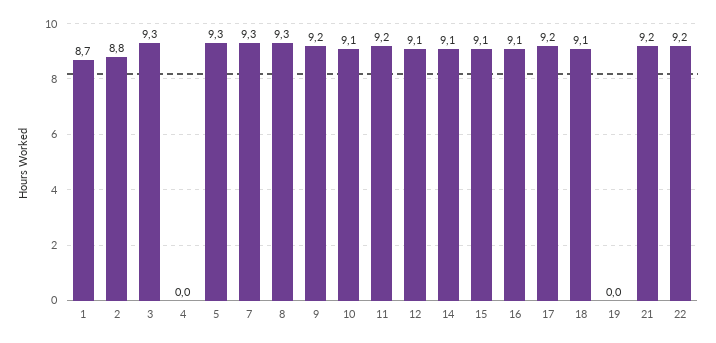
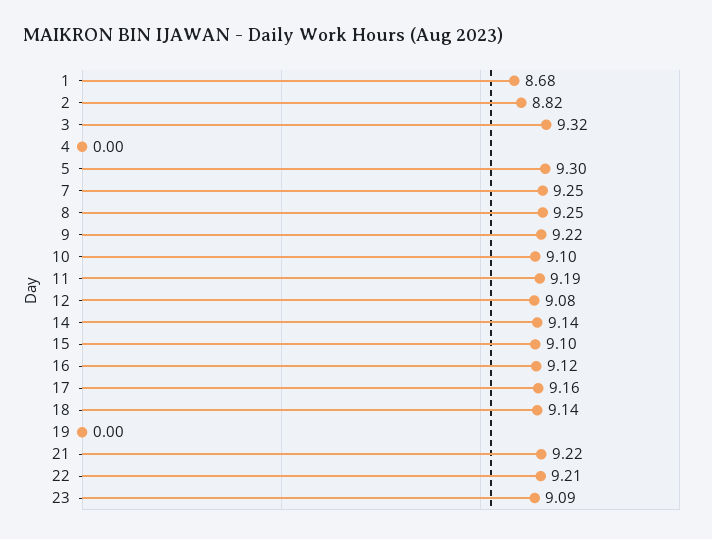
23: none -> 9.09

